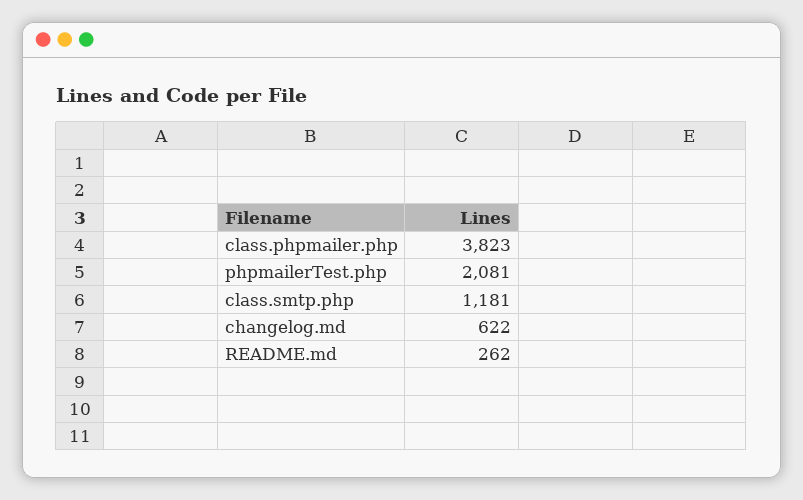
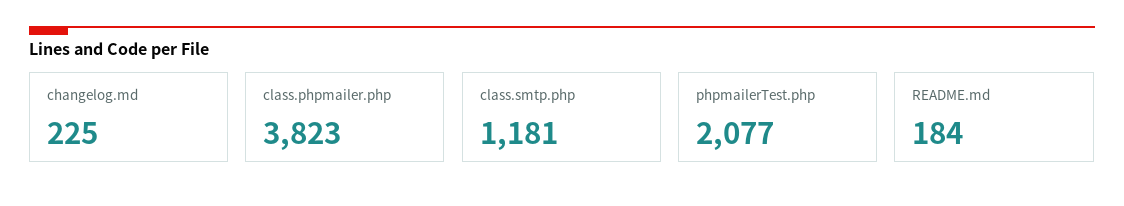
phpmailerTest.php: 2081 -> 2077
changelog.md: 622 -> 225
README.md: 262 -> 184

